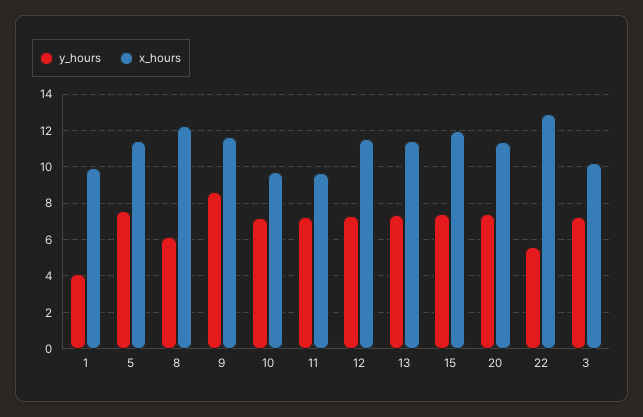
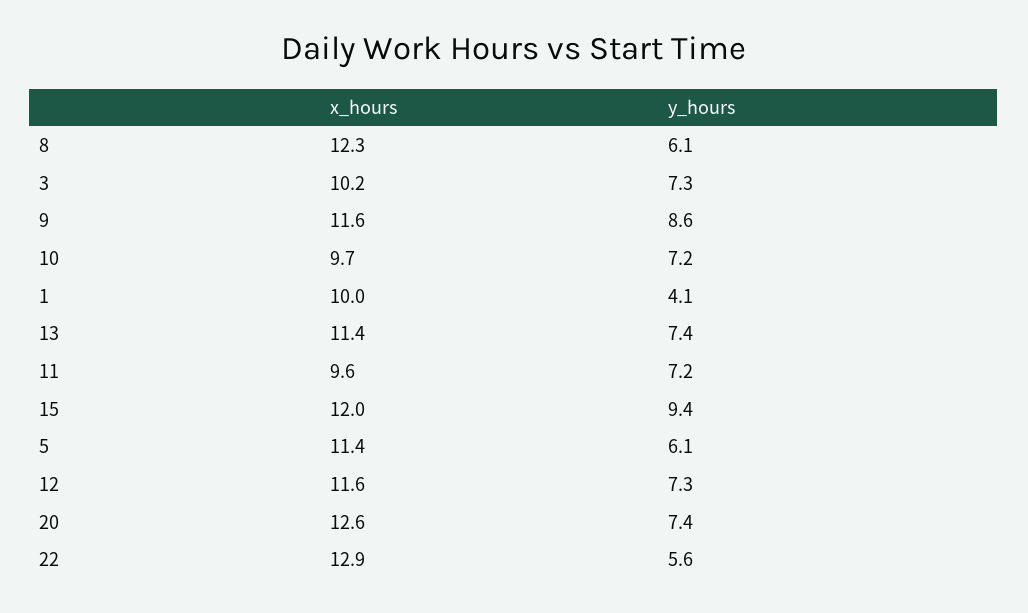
y_hours, 5: 7.5 -> 6.1
y_hours, 15: 7.5 -> 9.4
x_hours, 20: 11.5 -> 12.6

